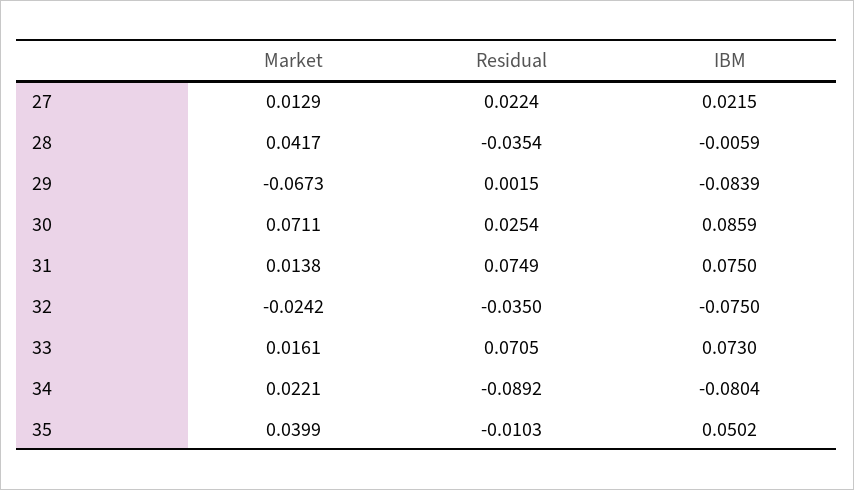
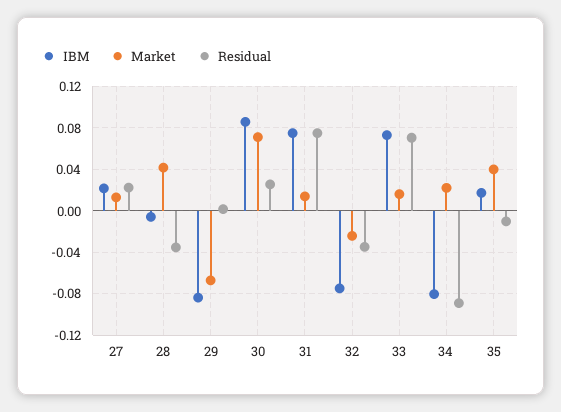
IBM, 35: 0.0502 -> 0.02

